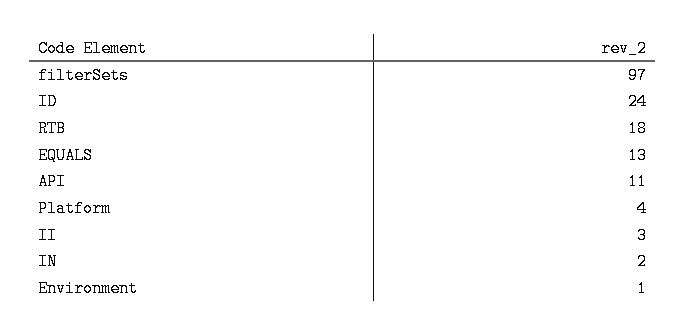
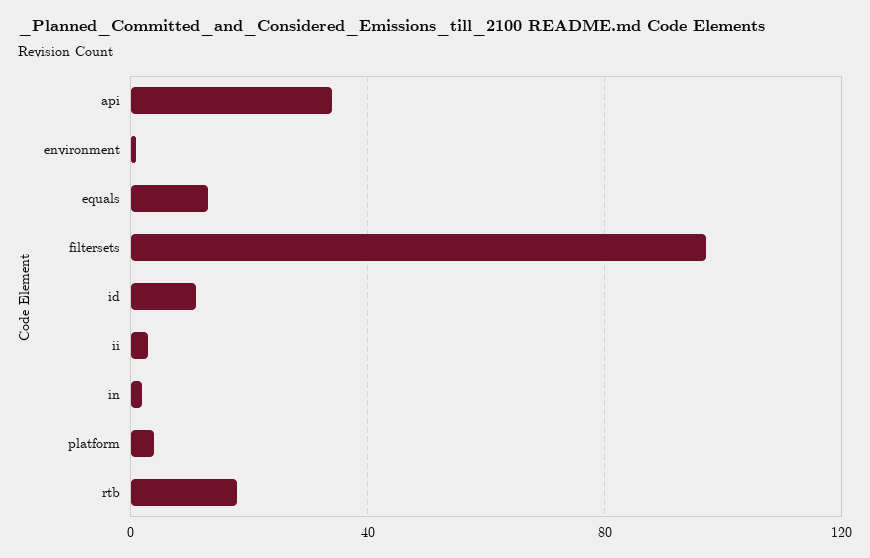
ID: 24 -> 10
API: 11 -> 35

